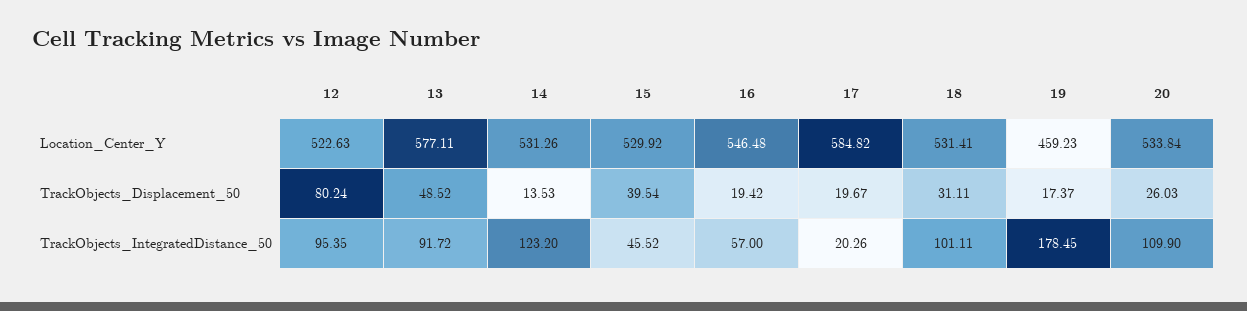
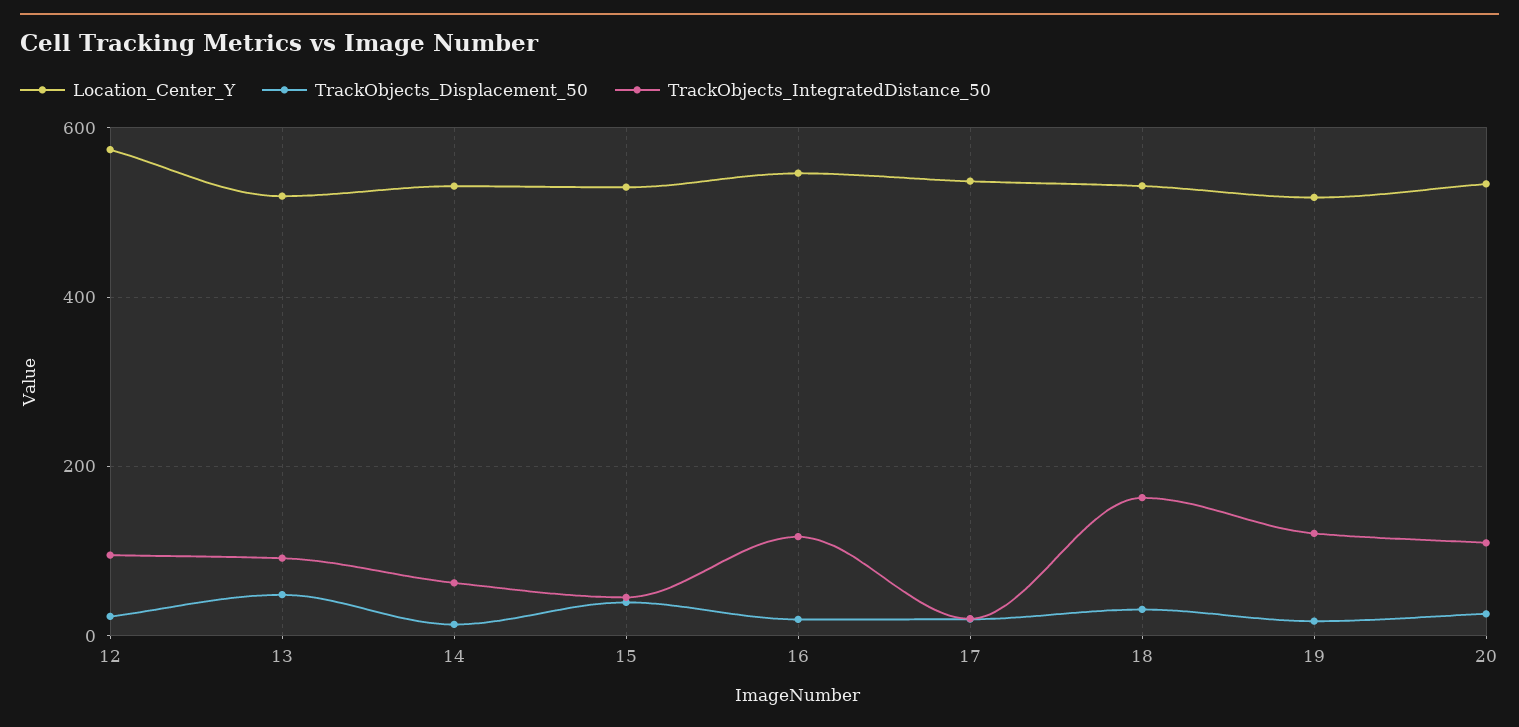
Location_Center_Y, 12: 522.63 -> 580
Location_Center_Y, 13: 577.11 -> 520
Location_Center_Y, 17: 584.82 -> 540
Location_Center_Y, 19: 459.23 -> 520
TrackObjects_Displacement_50, 12: 80.24 -> 20
TrackObjects_IntegratedDistance_50, 14: 123.2 -> 60
TrackObjects_IntegratedDistance_50, 16: 57 -> 120
TrackObjects_IntegratedDistance_50, 18: 101.11 -> 160
TrackObjects_IntegratedDistance_50, 19: 178.45 -> 120

